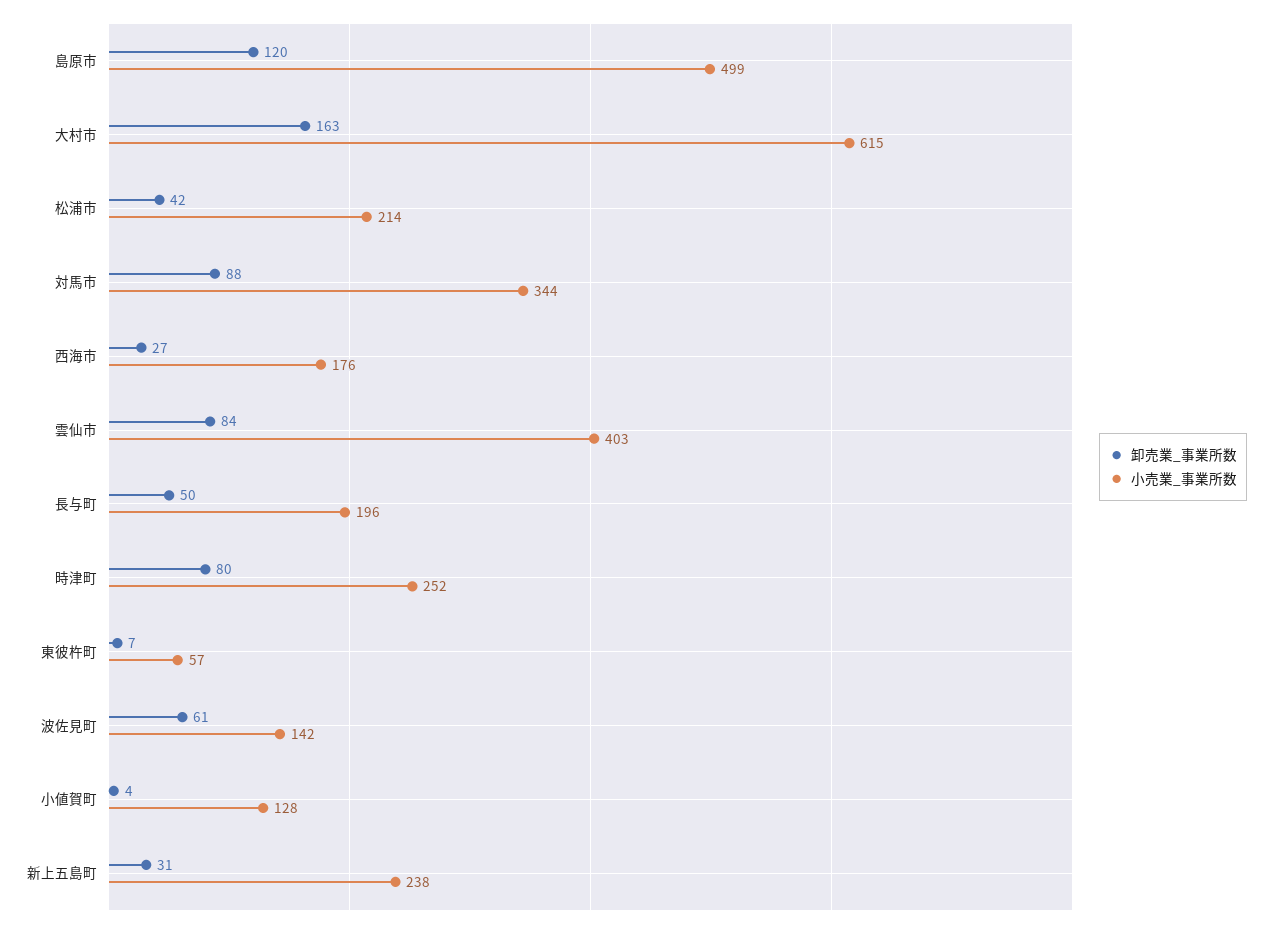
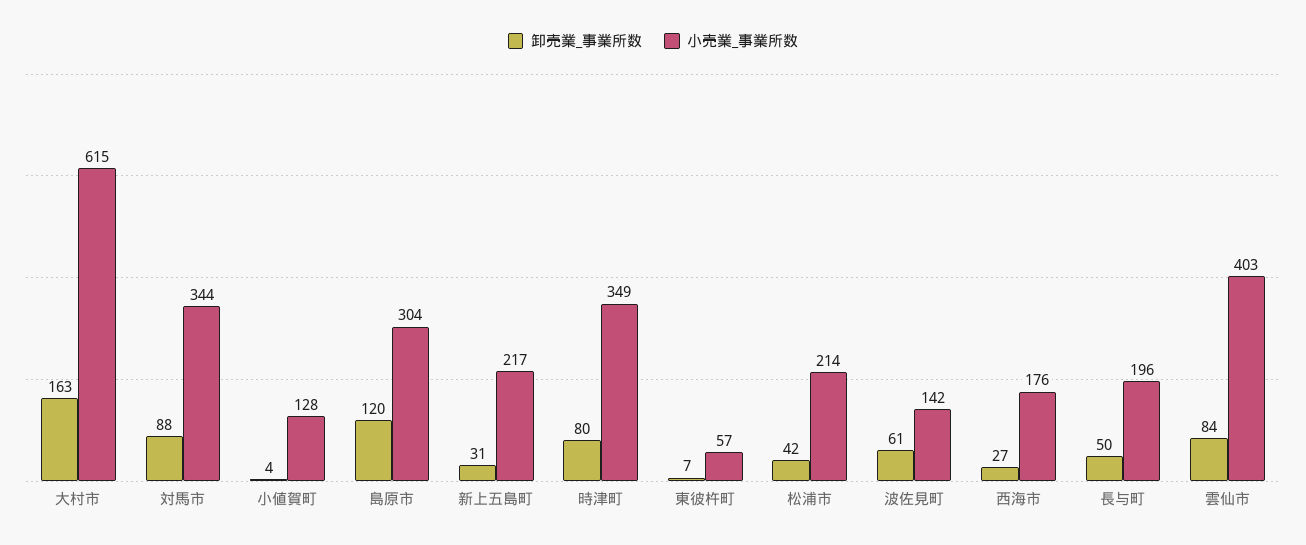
小売業_事業所数, 島原市: 499 -> 304
小売業_事業所数, 時津町: 252 -> 349
小売業_事業所数, 新上五島町: 238 -> 217

